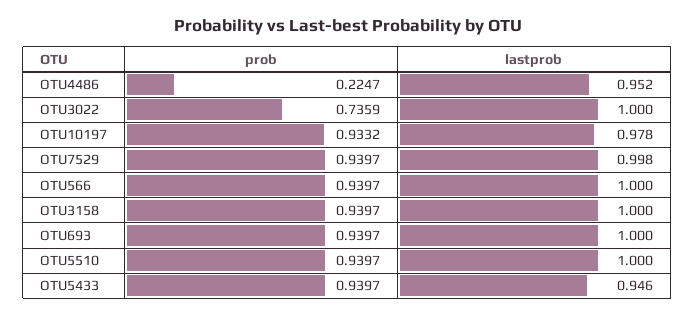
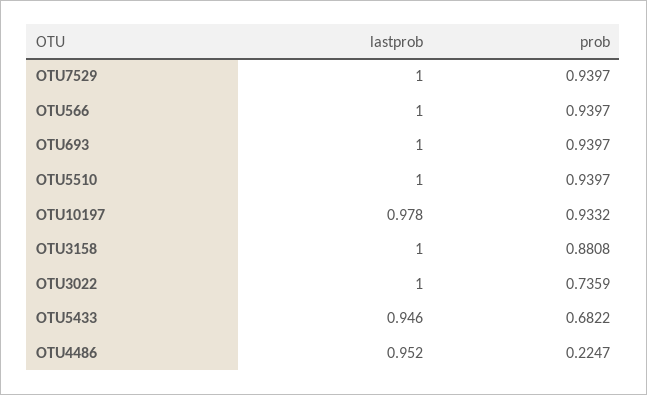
lastprob, OTU7529: 0.998 -> 1
prob, OTU3158: 0.9397 -> 0.8808
prob, OTU5433: 0.9397 -> 0.6822

